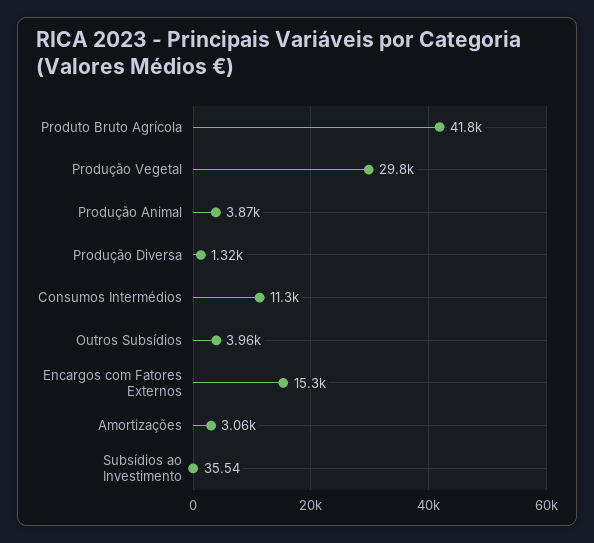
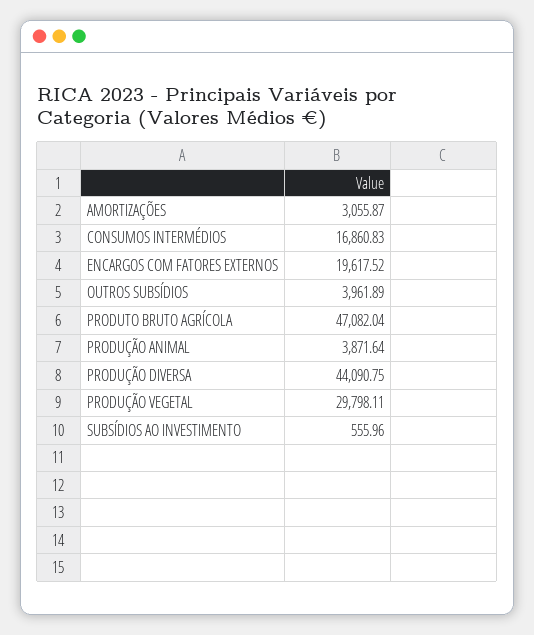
Produto Bruto Agrícola: 41800 -> 47082.04
Produção Diversa: 1320 -> 44090.75
Consumos Intermédios: 11300 -> 16860.83
Encargos com Fatores Externos: 15300 -> 19617.52
Subsídios ao Investimento: 35.54 -> 555.96

